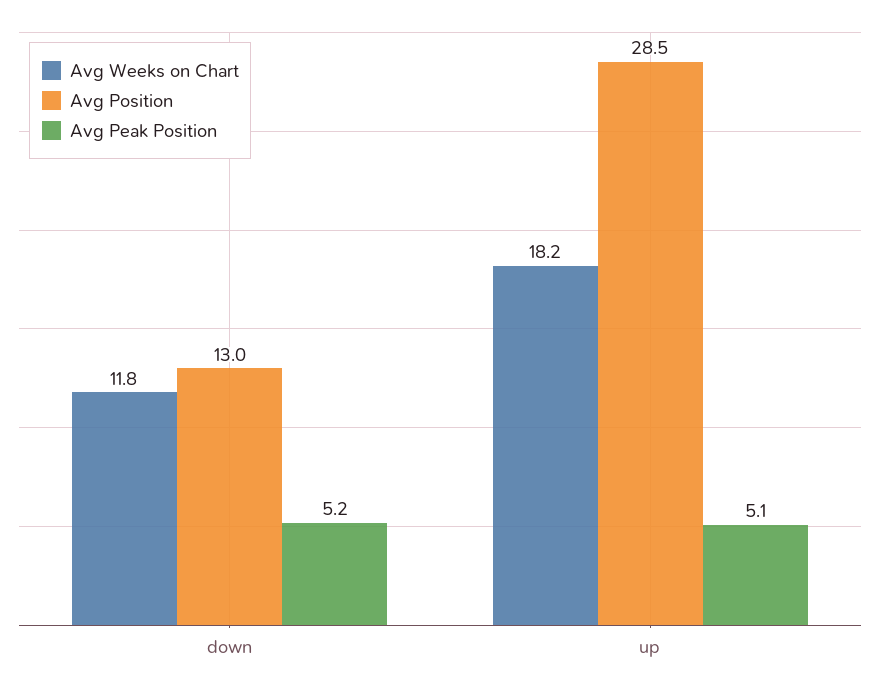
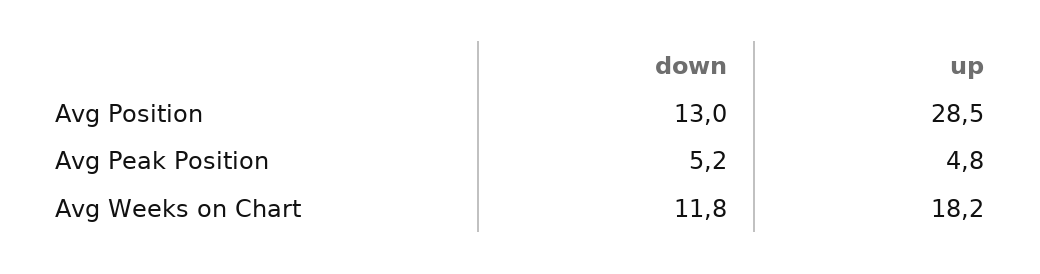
Avg Peak Position, up: 5.1 -> 4.8

